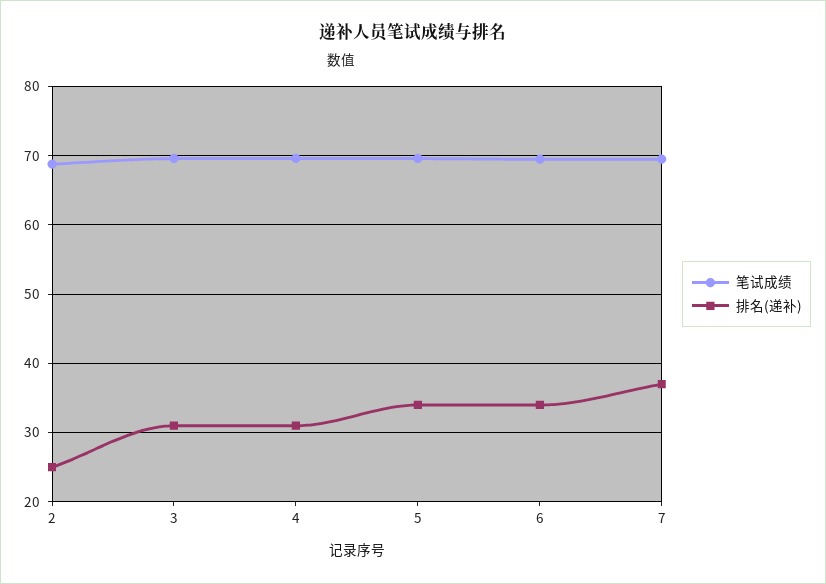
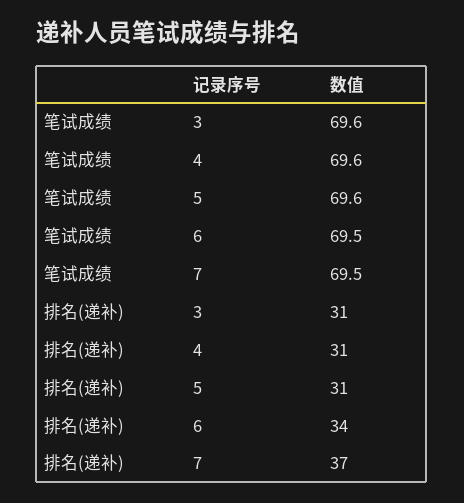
笔试成绩, 2: 69 -> none
排名(递补), 2: 25 -> none
排名(递补), 5: 34 -> 31

